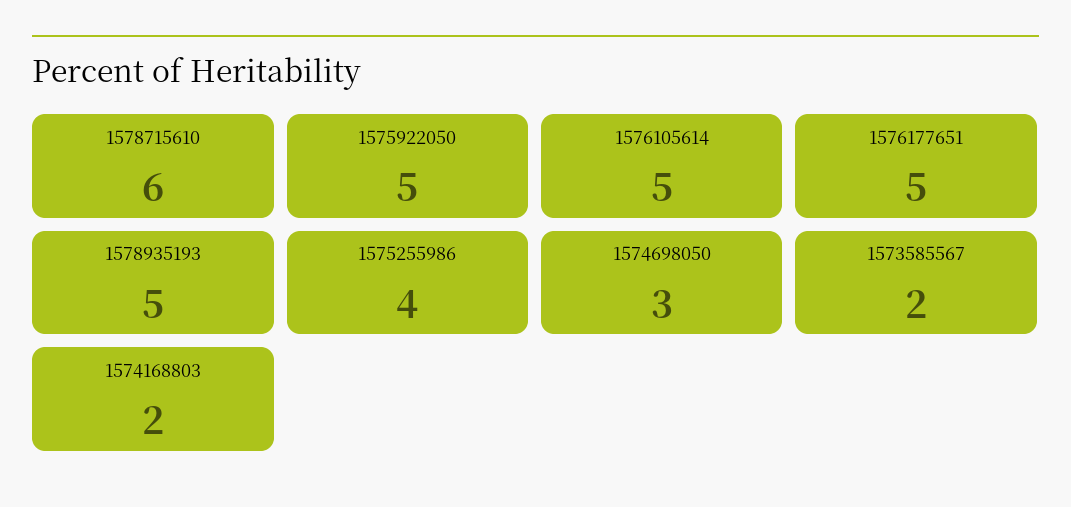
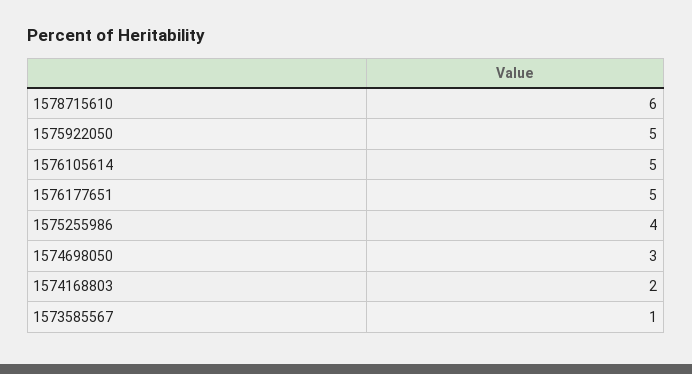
1578935193: 5 -> none
1573585567: 2 -> 1

